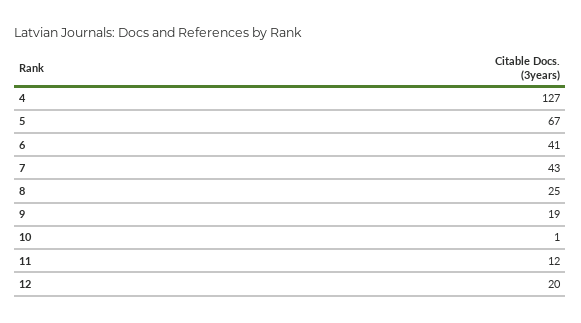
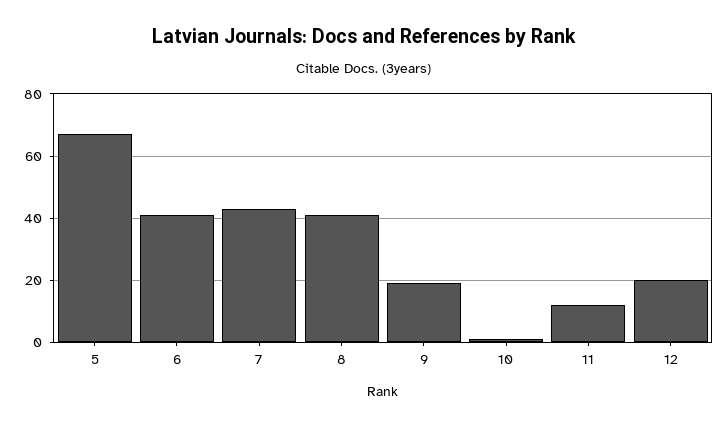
4: 127 -> none
8: 25 -> 40

